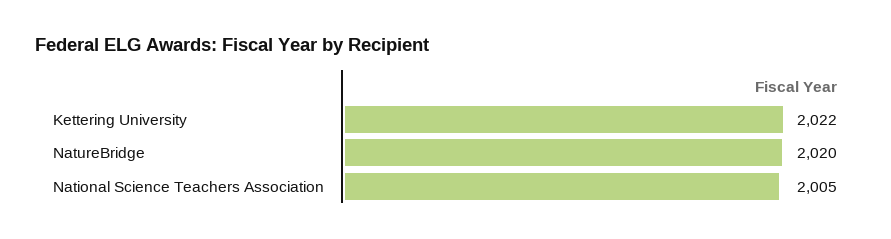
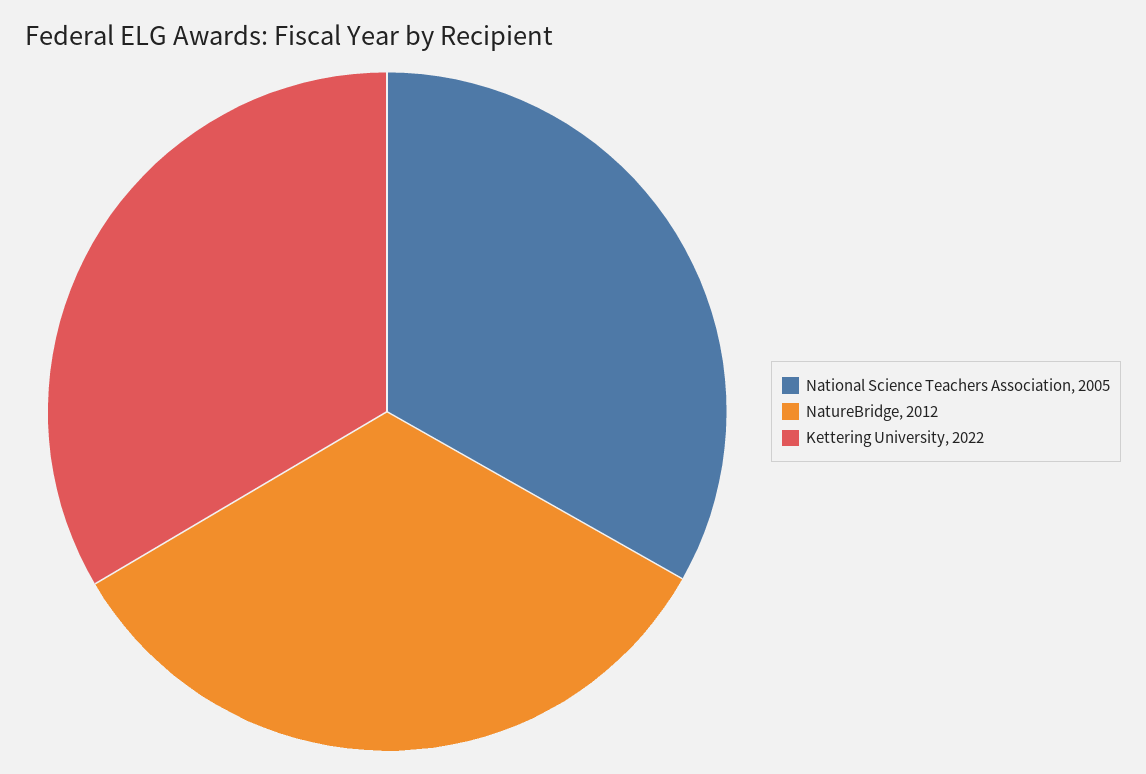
NatureBridge: 2020 -> 2012

